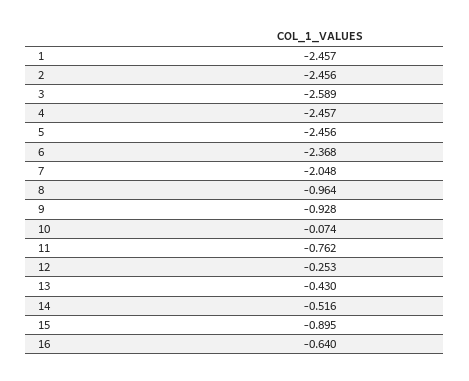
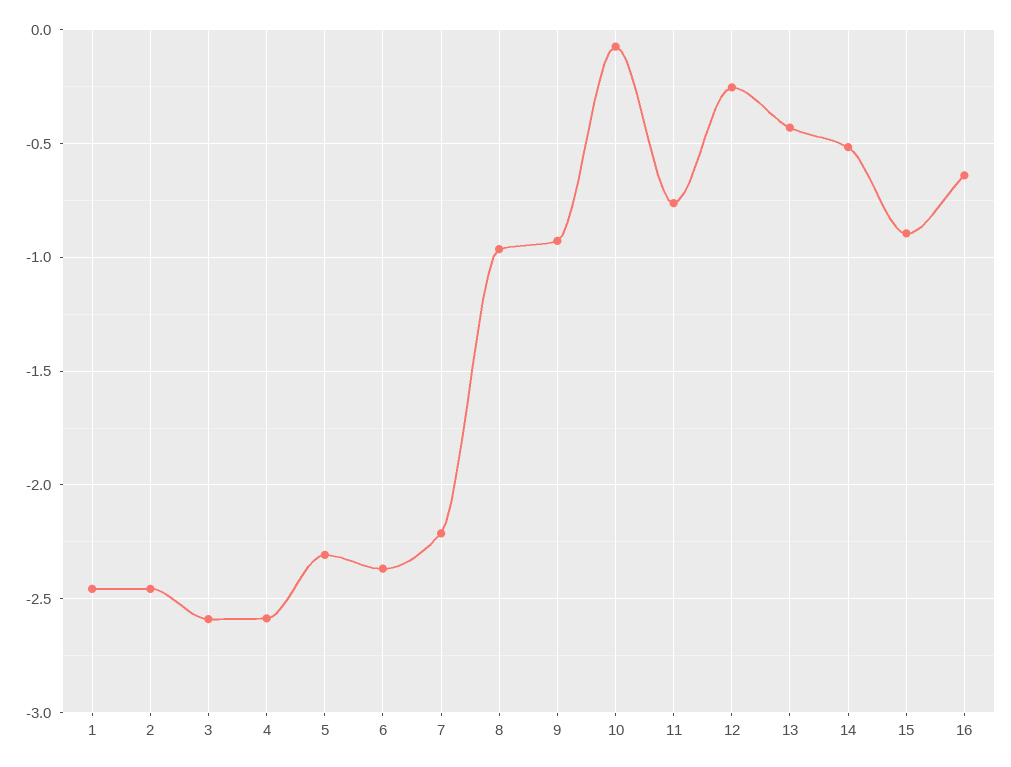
4: -2.457 -> -2.6
5: -2.456 -> -2.3
7: -2.048 -> -2.2

